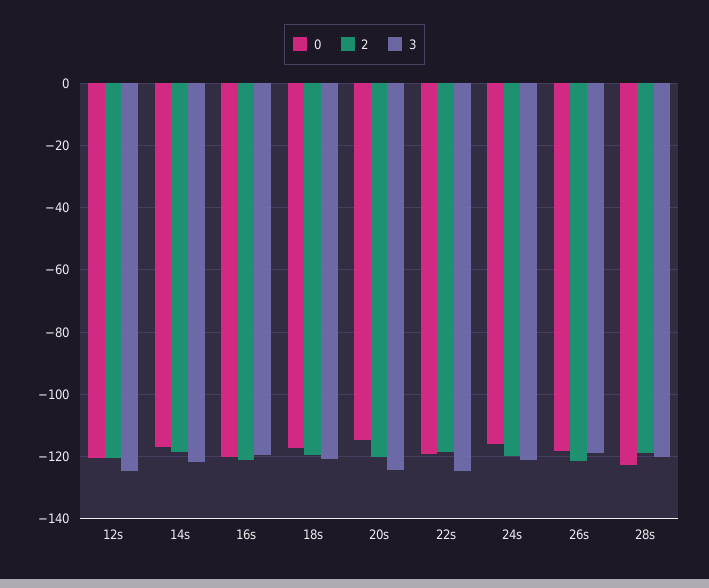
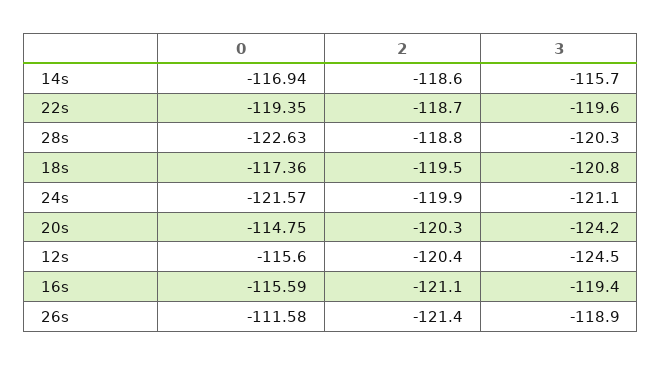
0, 12s: -120 -> -115.6
3, 14s: -122 -> -115.7
0, 16s: -120 -> -115.59
3, 22s: -124 -> -119.6
0, 24s: -116 -> -121.57
0, 26s: -118 -> -111.58

